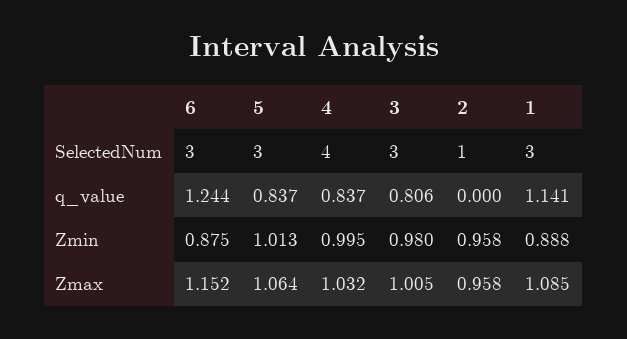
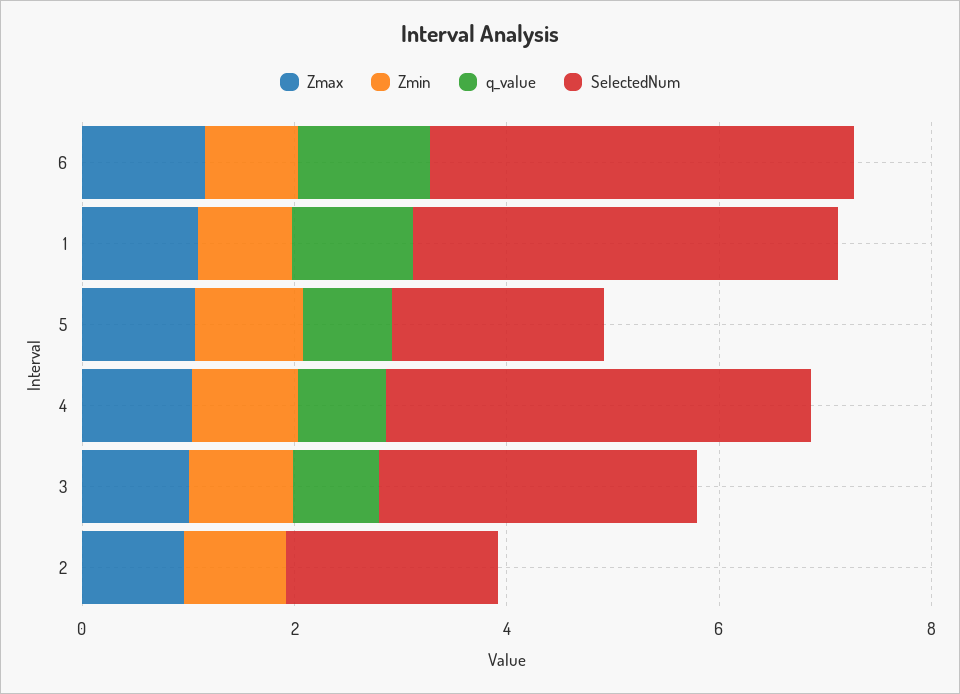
SelectedNum, 6: 3 -> 4
SelectedNum, 5: 3 -> 2
SelectedNum, 2: 1 -> 2
SelectedNum, 1: 3 -> 4

